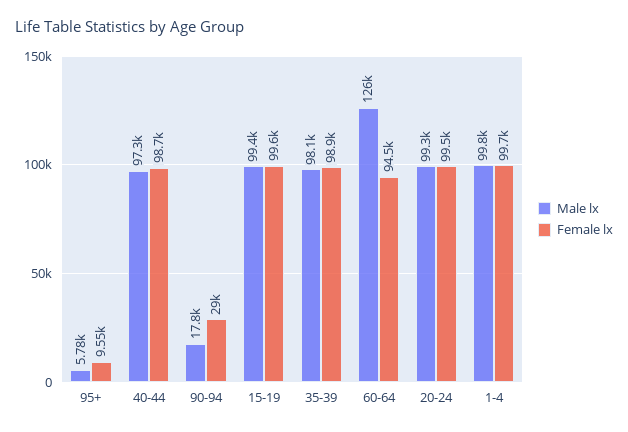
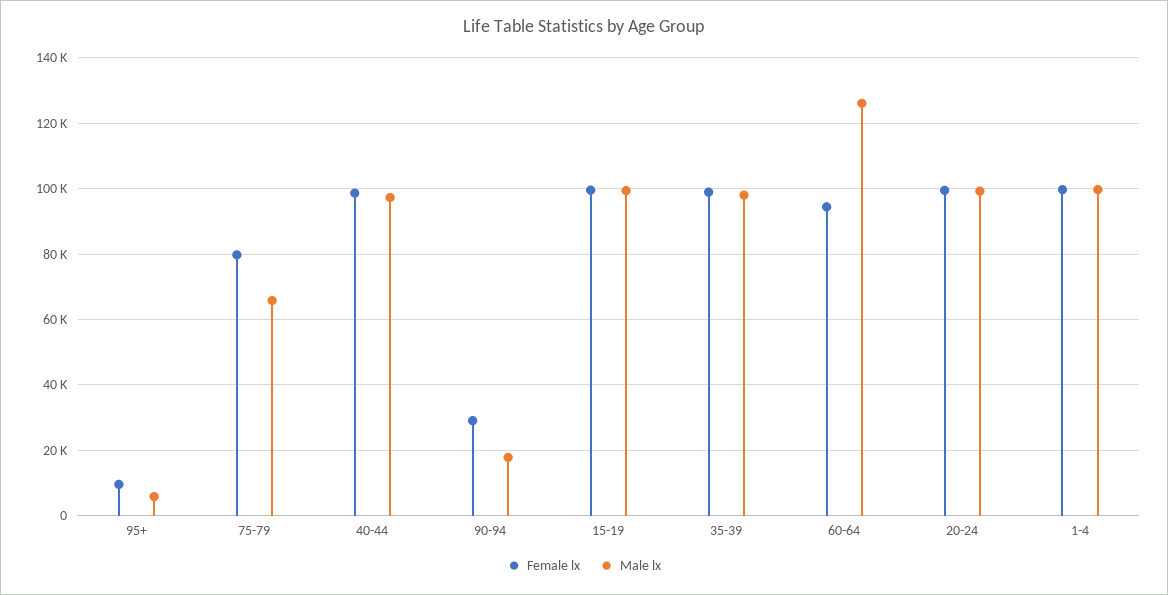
Female lx, 75-79: none -> 80000
Male lx, 75-79: none -> 66000

